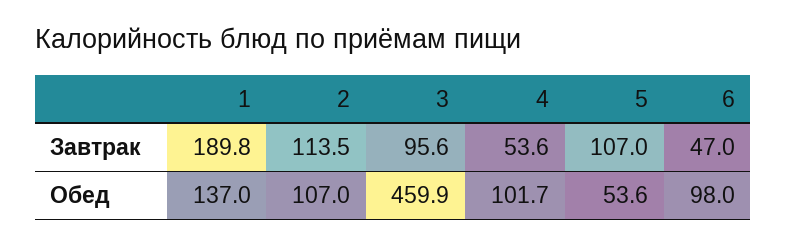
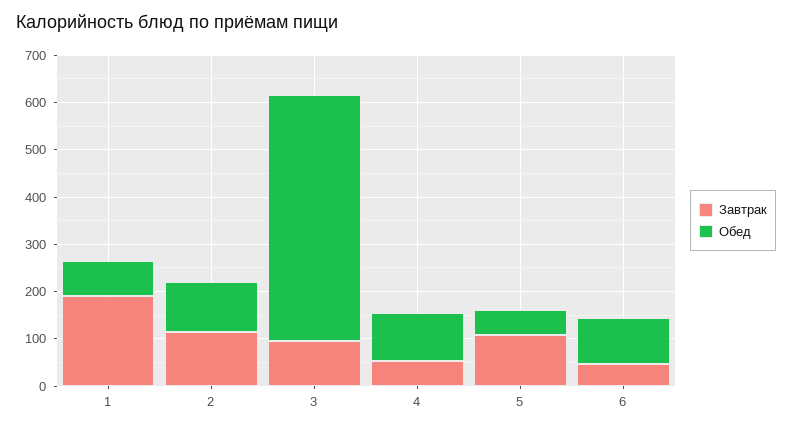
Обед, 1: 137 -> 80
Обед, 3: 459.9 -> 520

